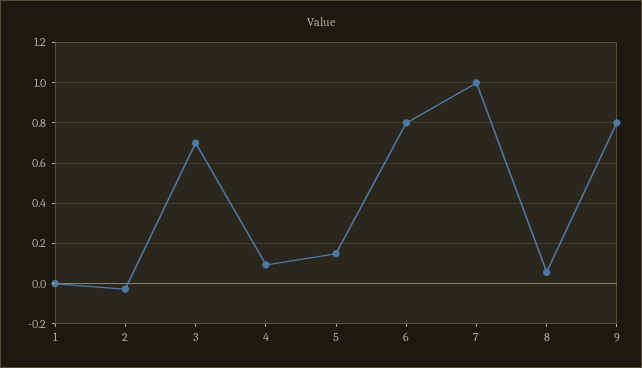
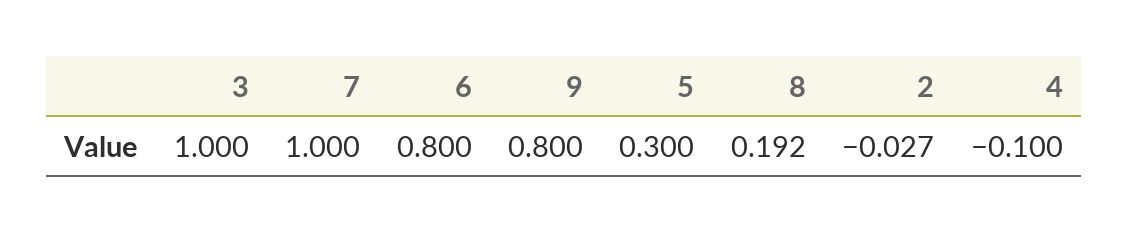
1: 0 -> none
3: 0.7 -> 1
4: 0.1 -> -0.1
5: 0.15 -> 0.3
8: 0.05 -> 0.192

